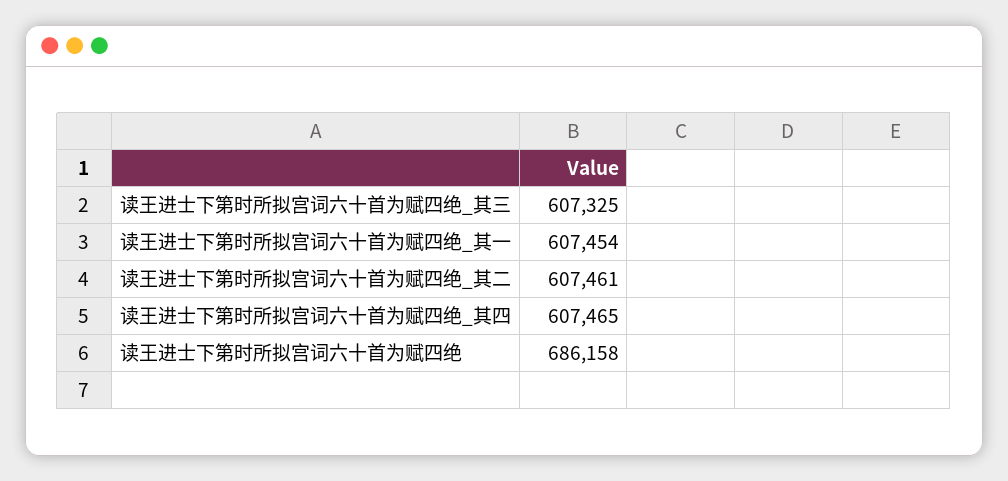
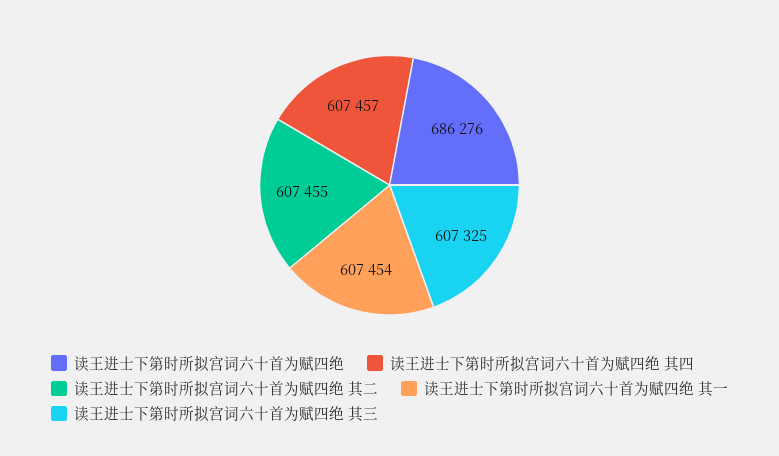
读王进士下第时所拟宫词六十首为赋四绝_其二: 607461 -> 607455
读王进士下第时所拟宫词六十首为赋四绝_其四: 607465 -> 607457
读王进士下第时所拟宫词六十首为赋四绝: 686158 -> 686276

